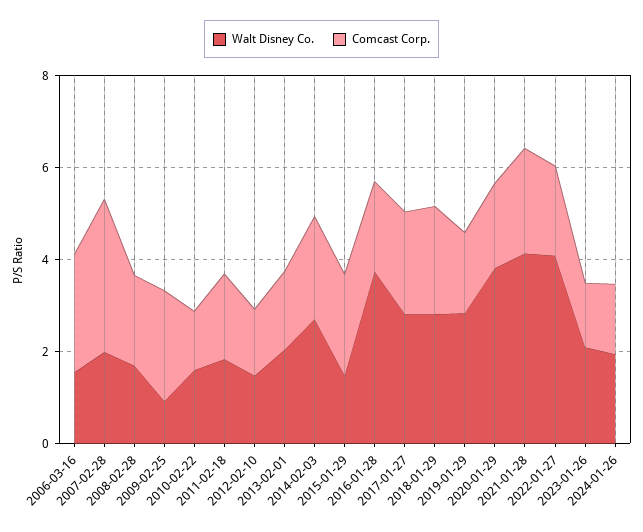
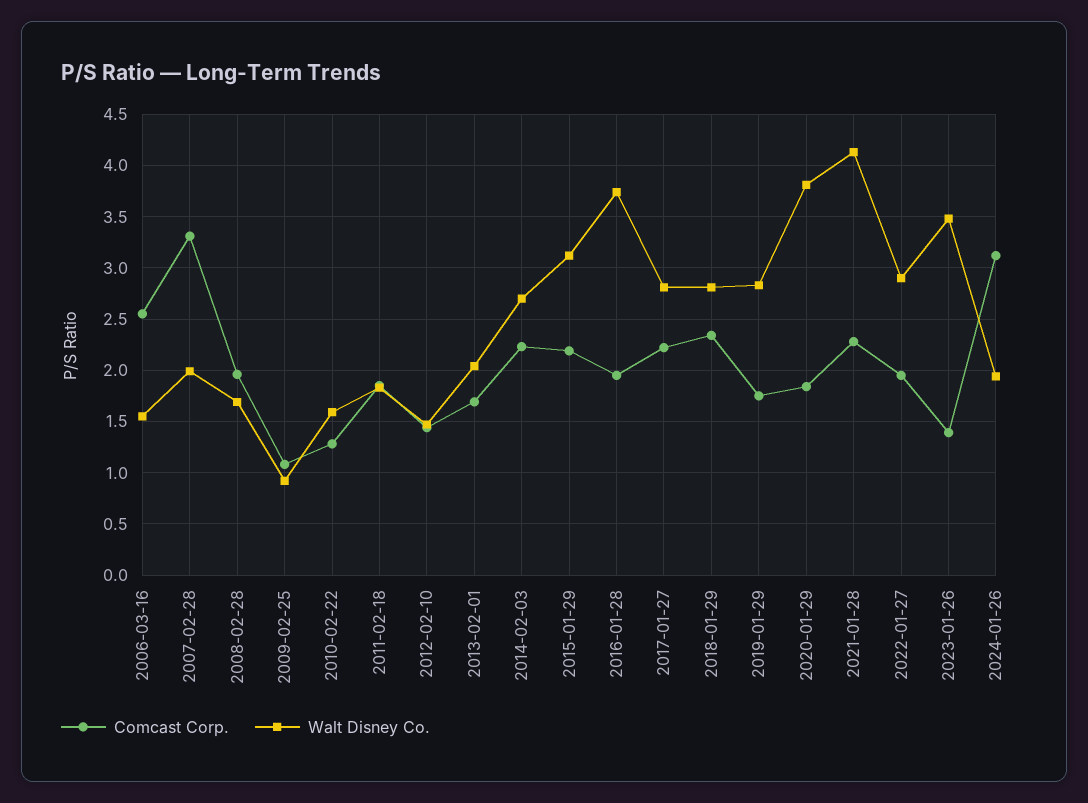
Comcast Corp., 2009-02-25: 2.5 -> 1.1
Walt Disney Co., 2015-01-29: 1.5 -> 3.1
Walt Disney Co., 2022-01-27: 4 -> 2.9
Walt Disney Co., 2023-01-26: 2 -> 3.5
Comcast Corp., 2024-01-26: 1.5 -> 3.1

